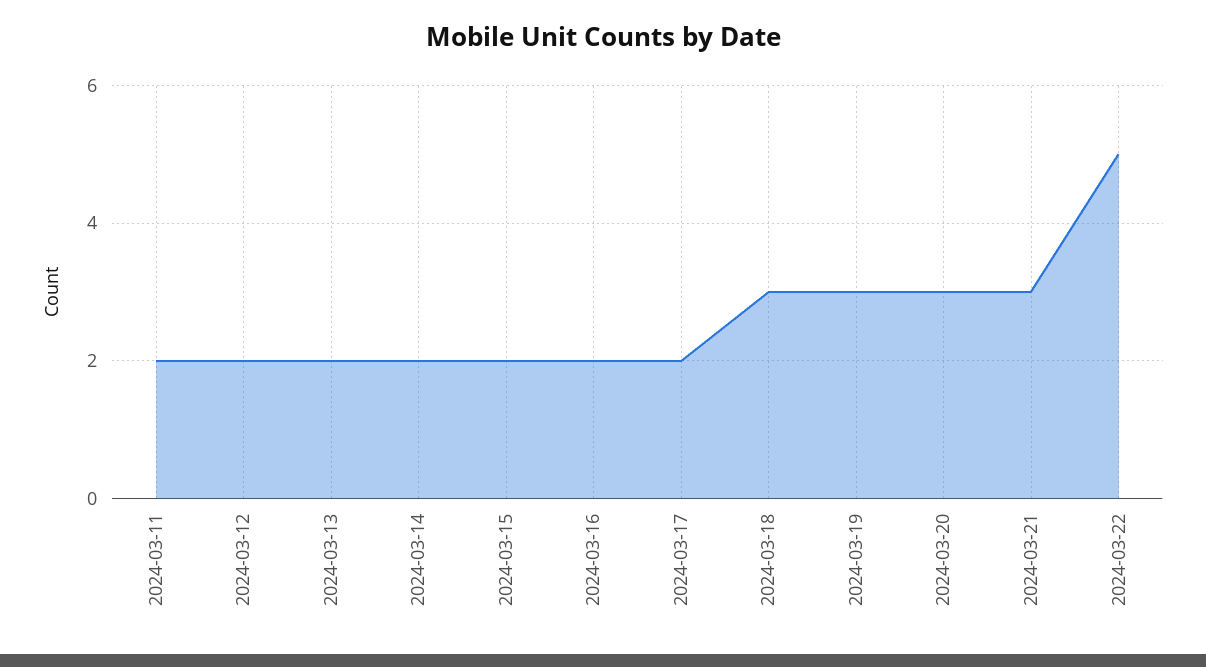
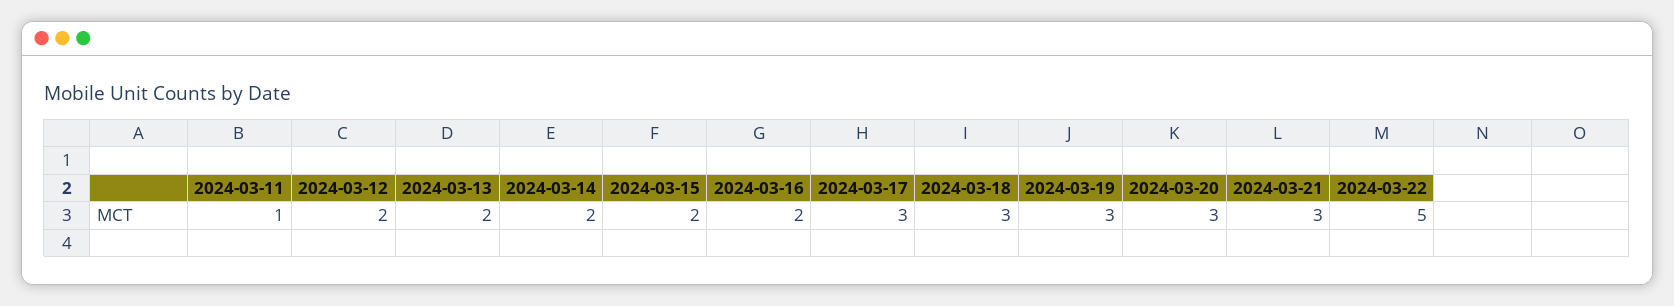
2024-03-11: 2 -> 1
2024-03-17: 2 -> 3

